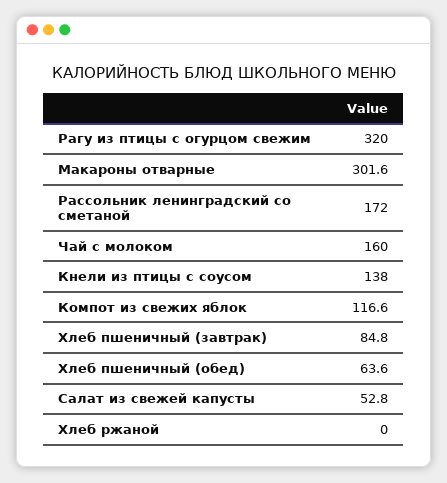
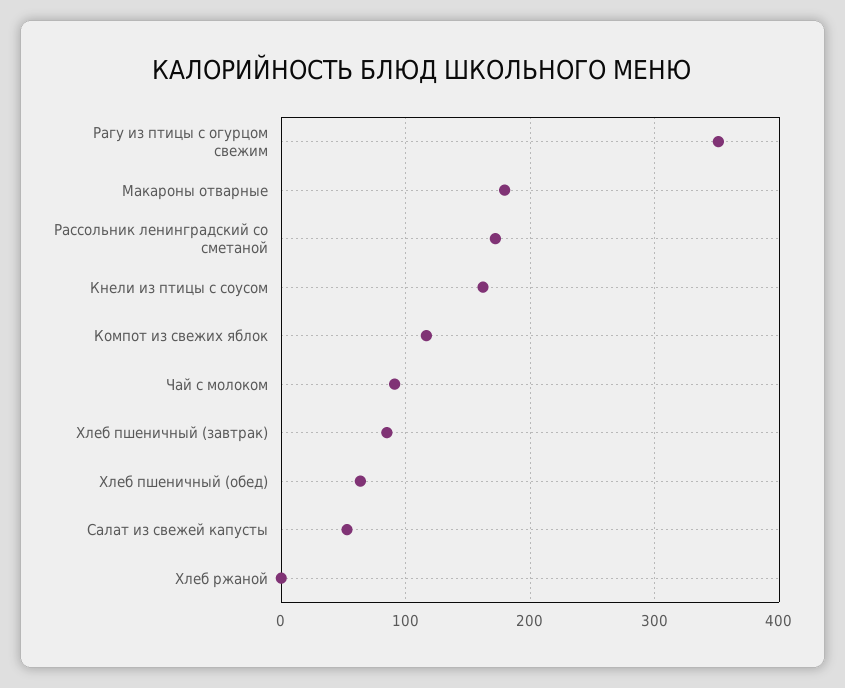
Рагу из птицы с огурцом свежим: 320 -> 350
Макароны отварные: 301.6 -> 180
Чай с молоком: 160 -> 90
Кнели из птицы с соусом: 138 -> 160

